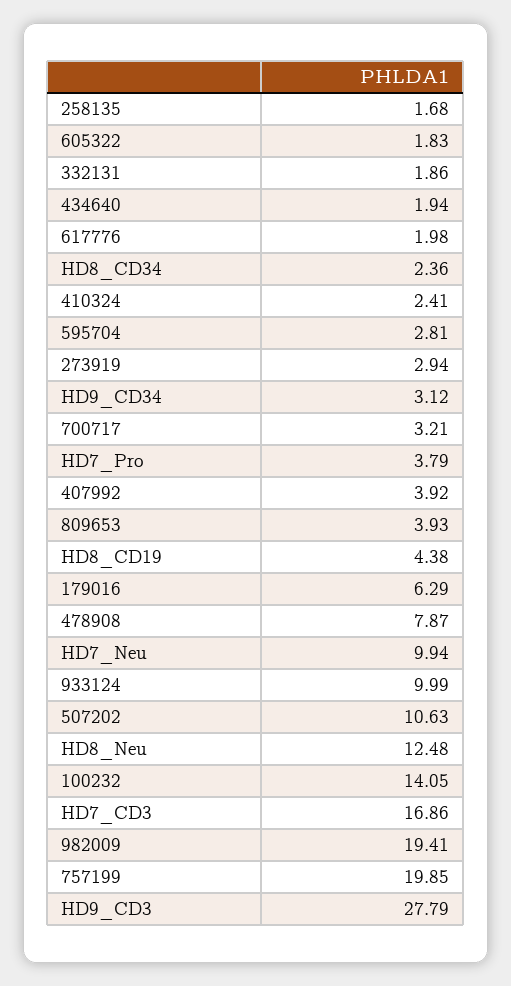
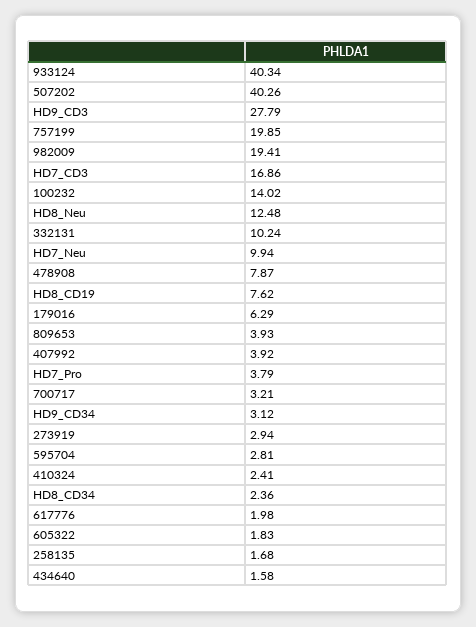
332131: 1.86 -> 10.24
434640: 1.94 -> 1.58
HD8_CD19: 4.38 -> 7.62
933124: 9.99 -> 40.34
507202: 10.63 -> 40.26
100232: 14.05 -> 14.02

